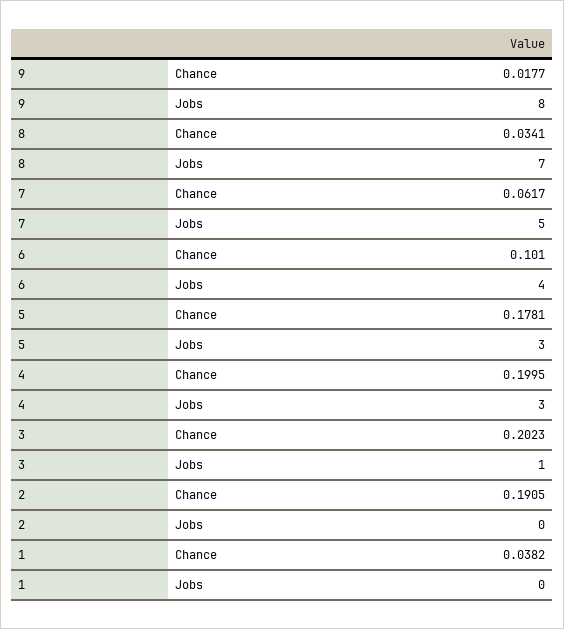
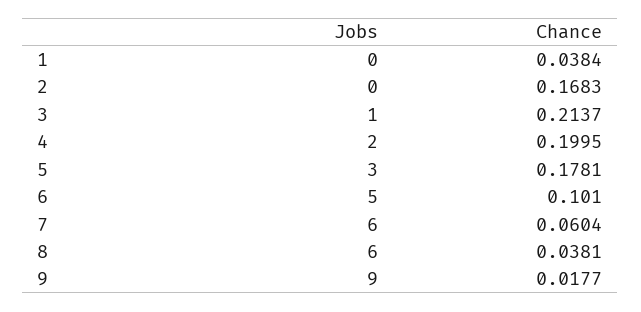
9, Jobs: 8 -> 9
8, Chance: 0.0341 -> 0.0381
8, Jobs: 7 -> 6
7, Chance: 0.0617 -> 0.0604
7, Jobs: 5 -> 6
6, Jobs: 4 -> 5
4, Jobs: 3 -> 2
3, Chance: 0.2023 -> 0.2137
2, Chance: 0.1905 -> 0.1683
1, Chance: 0.0382 -> 0.0384

